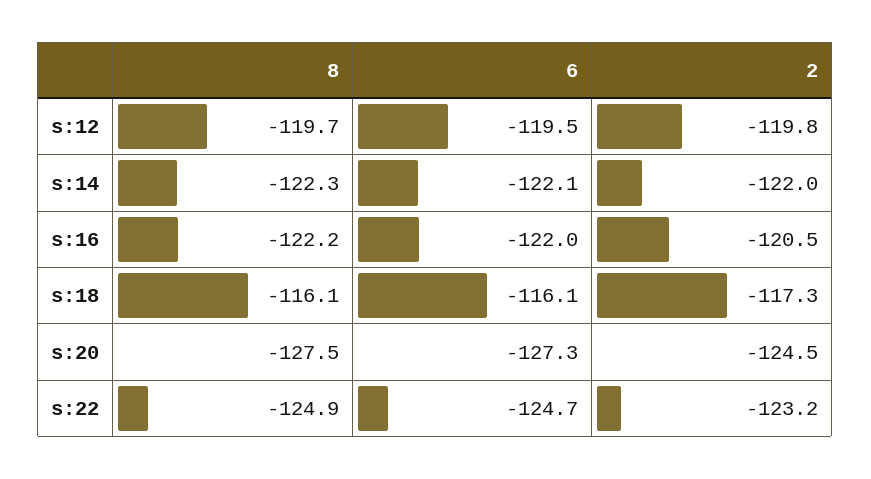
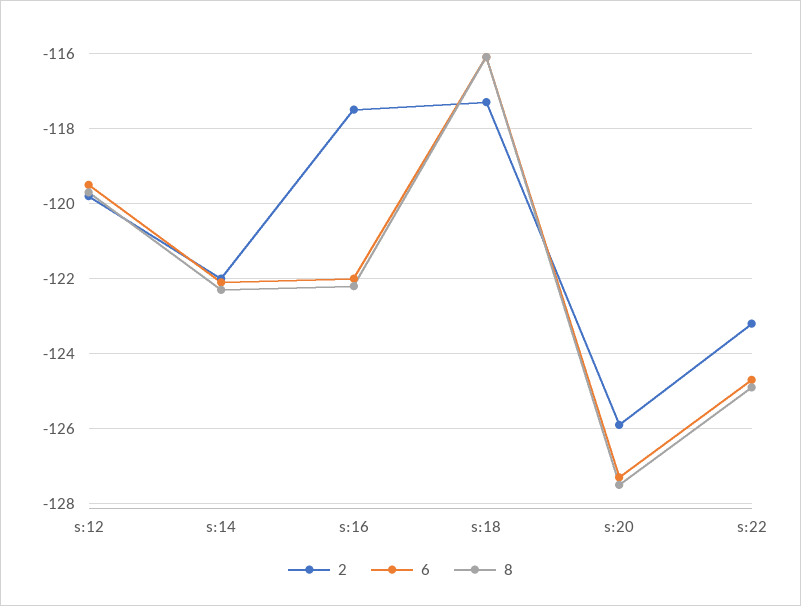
2, s:16: -120.5 -> -117.5
2, s:20: -124.5 -> -126

